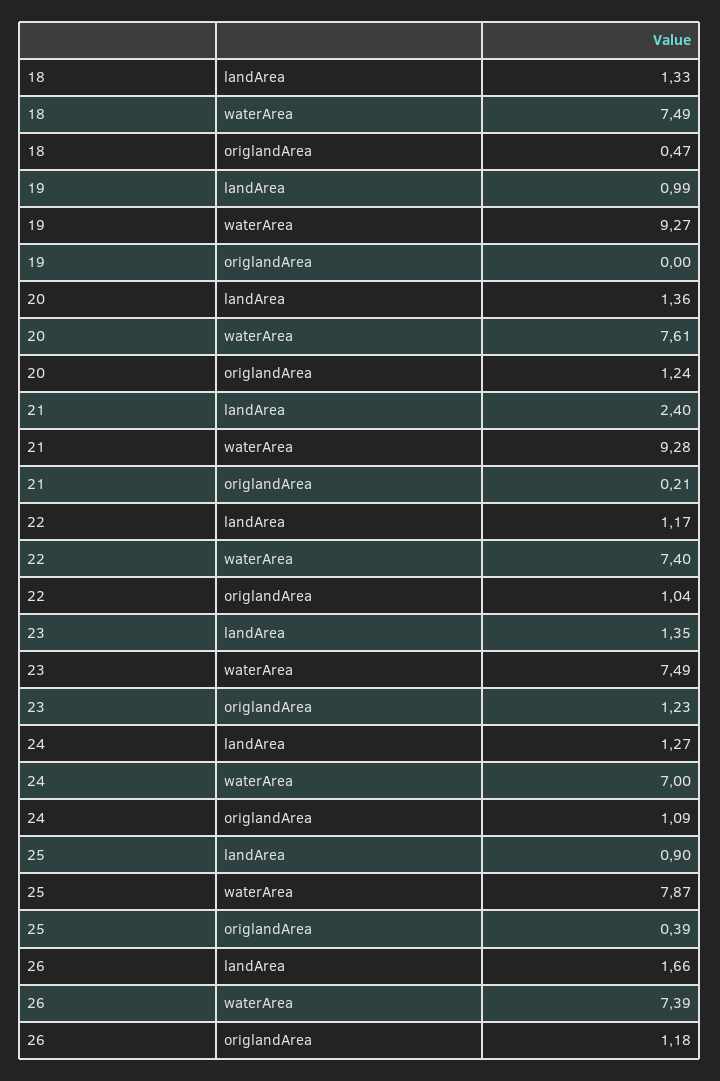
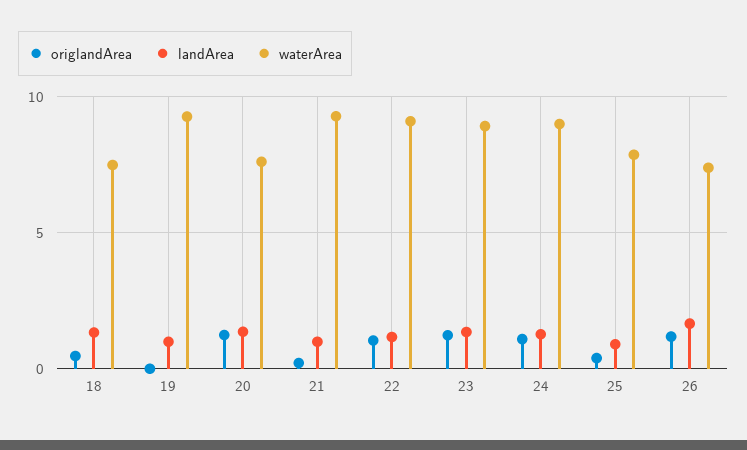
landArea, 21: 2.4 -> 1
waterArea, 22: 7.4 -> 9
waterArea, 23: 7.49 -> 9
waterArea, 24: 7 -> 9

